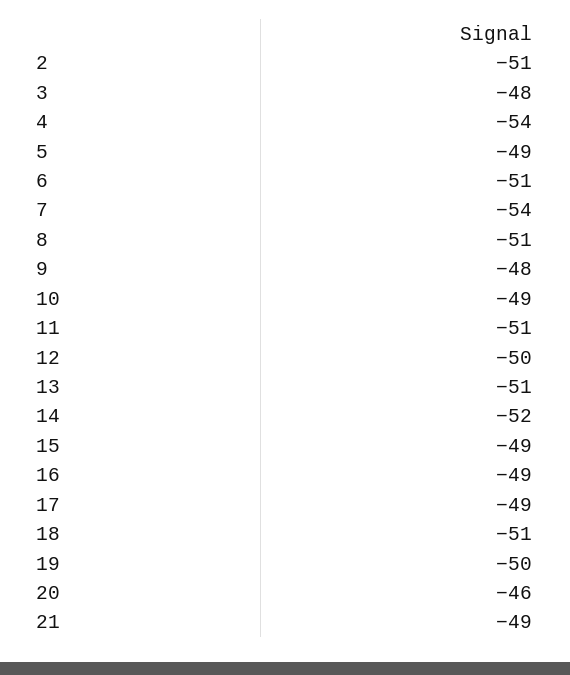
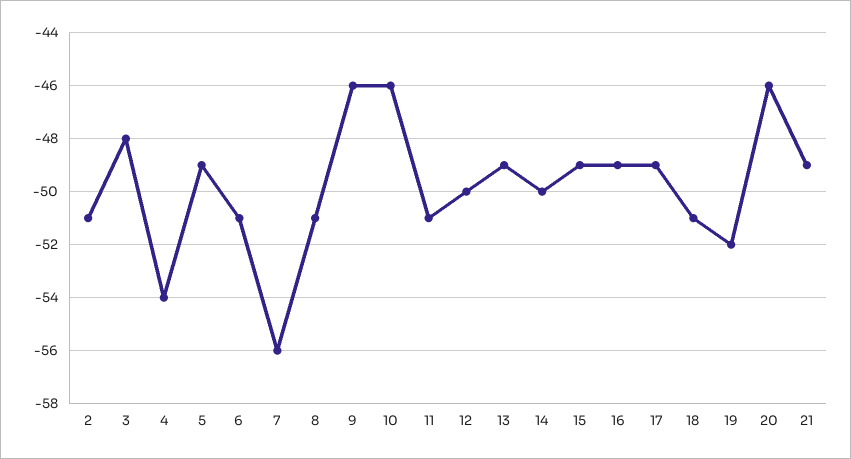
7: -54 -> -56
9: -48 -> -46
10: -49 -> -46
13: -51 -> -49
14: -52 -> -50
19: -50 -> -52

